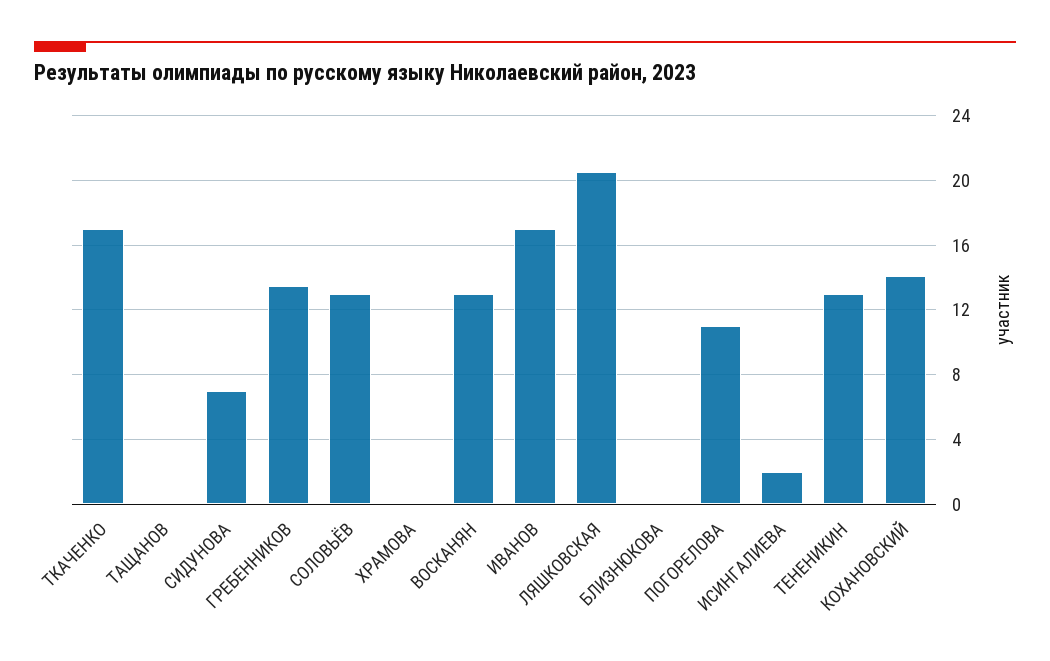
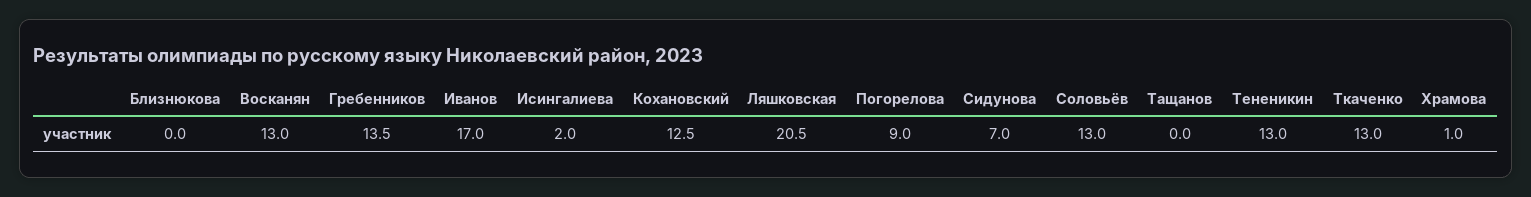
ТКАЧЕНКО: 17 -> 13
ХРАМОВА: 0 -> 1
ПОГОРЕЛОВА: 11 -> 9
КОХАНОВСКИЙ: 14 -> 12.5

